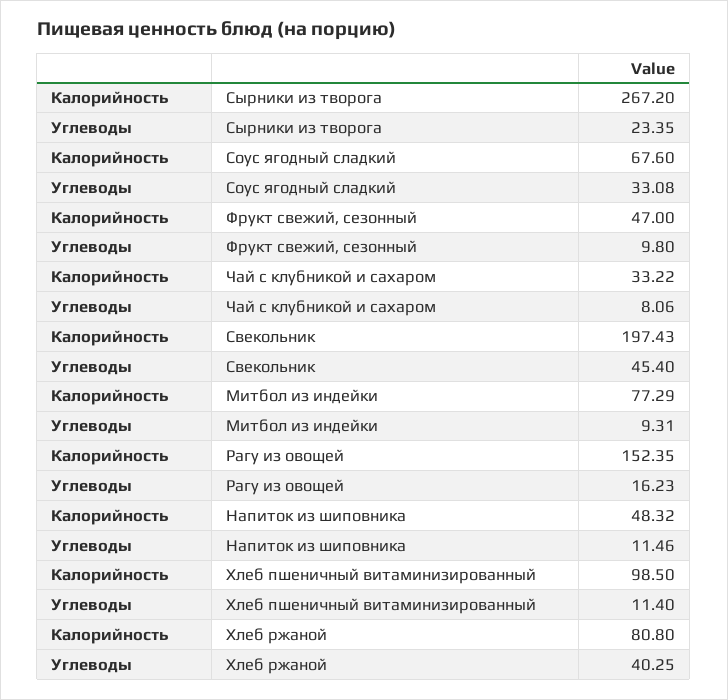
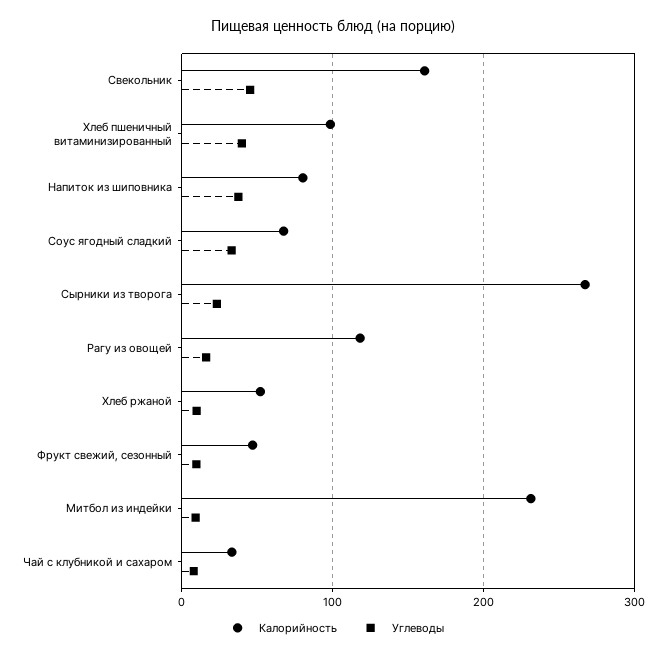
Калорийность, Свекольник: 197.43 -> 160
Калорийность, Митбол из индейки: 77.29 -> 230
Калорийность, Рагу из овощей: 152.35 -> 120
Калорийность, Напиток из шиповника: 48.32 -> 80
Углеводы, Напиток из шиповника: 11.46 -> 40
Углеводы, Хлеб пшеничный витаминизированный: 11.4 -> 40
Калорийность, Хлеб ржаной: 80.8 -> 50
Углеводы, Хлеб ржаной: 40.25 -> 10

